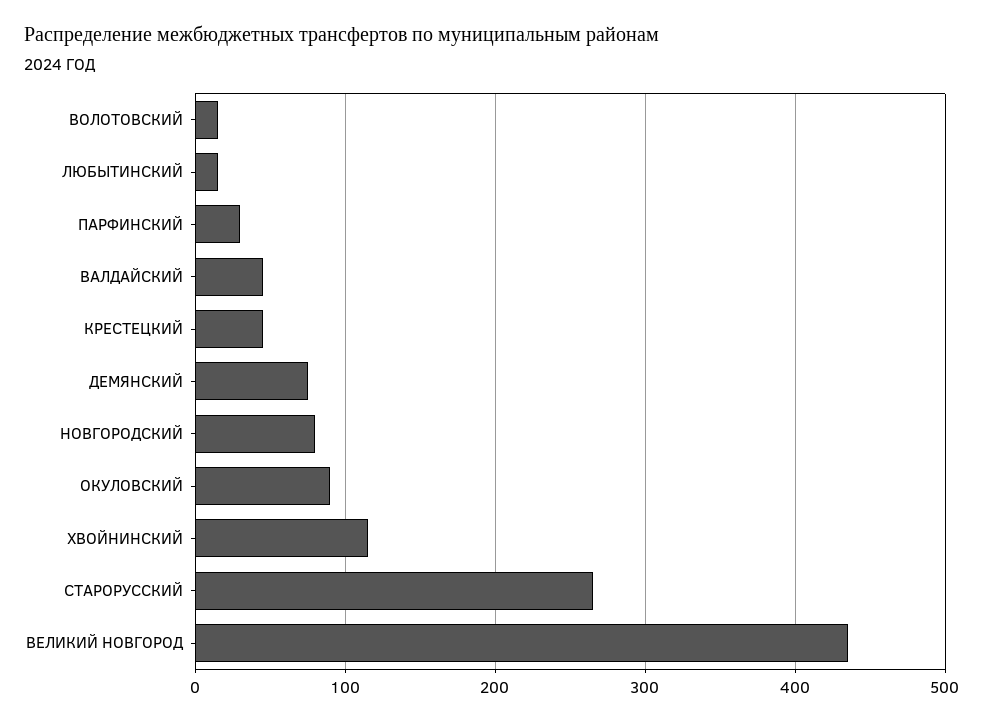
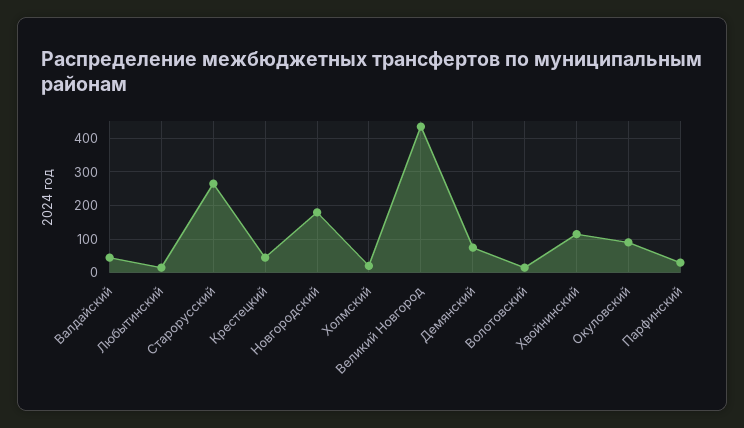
НОВГОРОДСКИЙ: 80 -> 180
Холмский: none -> 20

